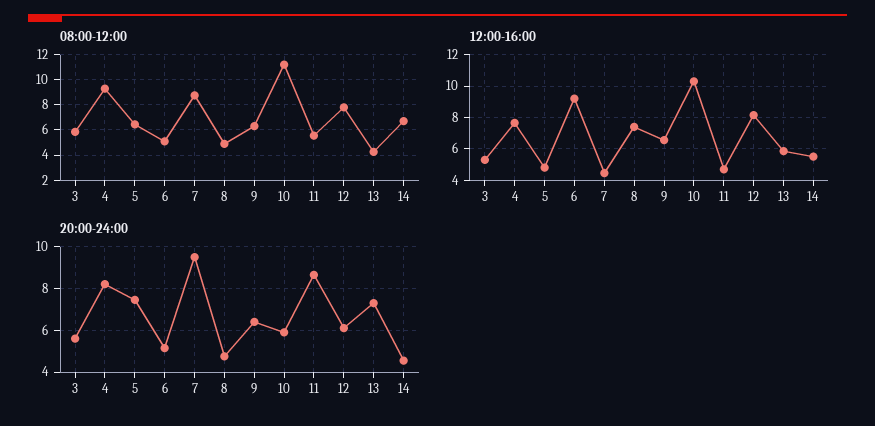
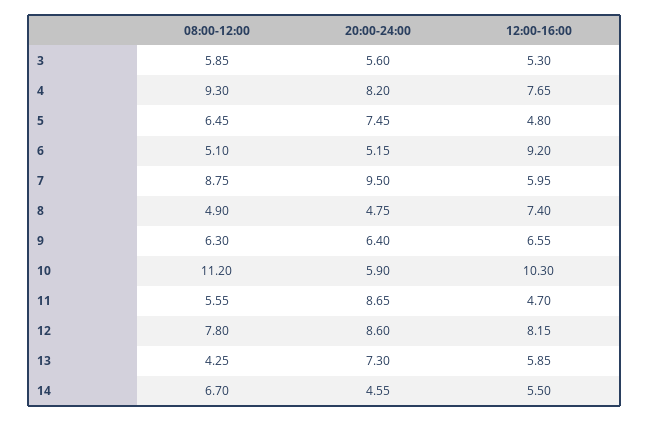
12:00-16:00, 7: 4.5 -> 5.95
20:00-24:00, 12: 6 -> 8.6

